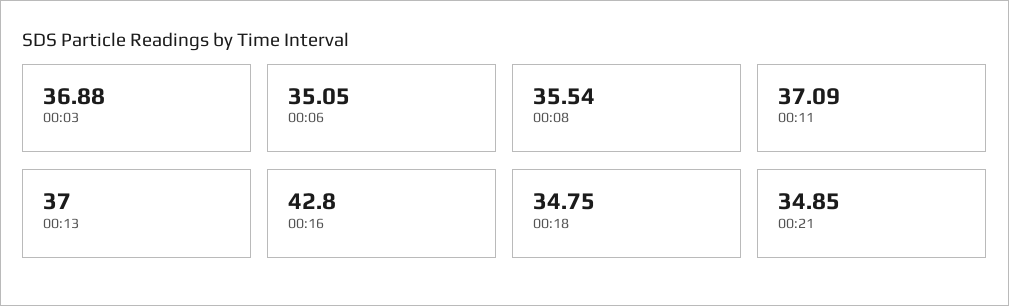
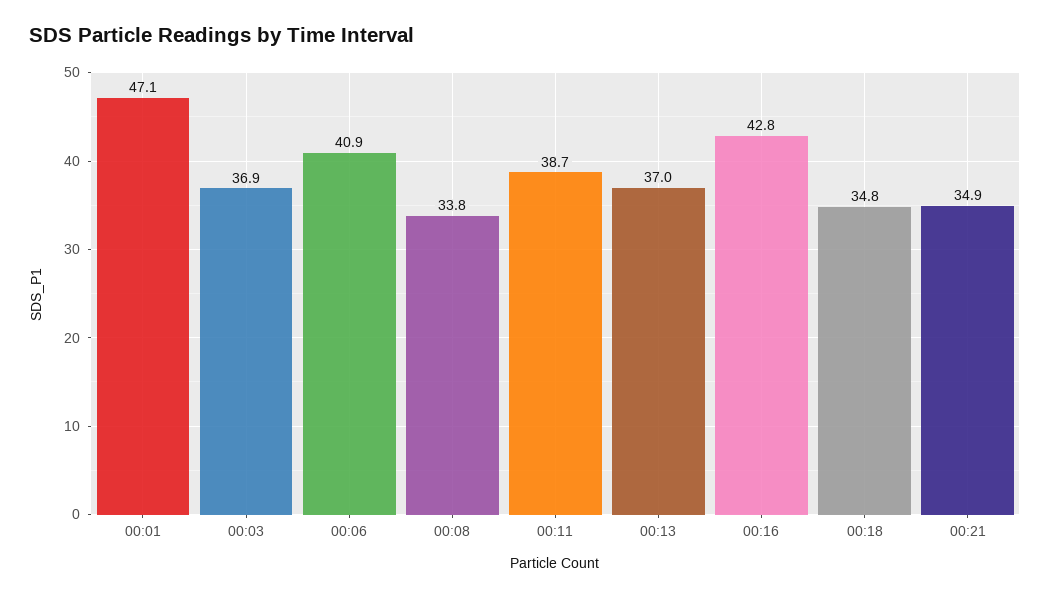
00:06: 35.05 -> 40.9
00:08: 35.54 -> 33.8
00:11: 37.09 -> 38.7
00:01: none -> 47.1

